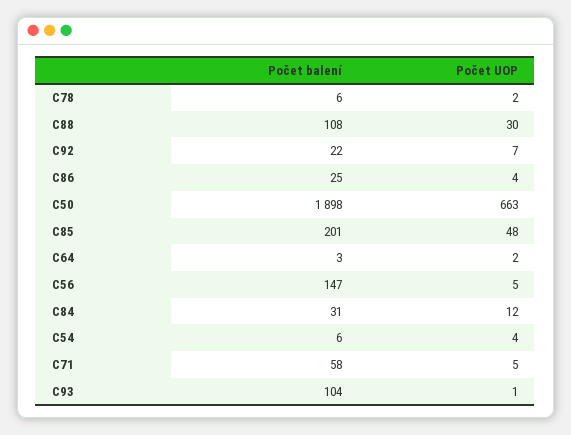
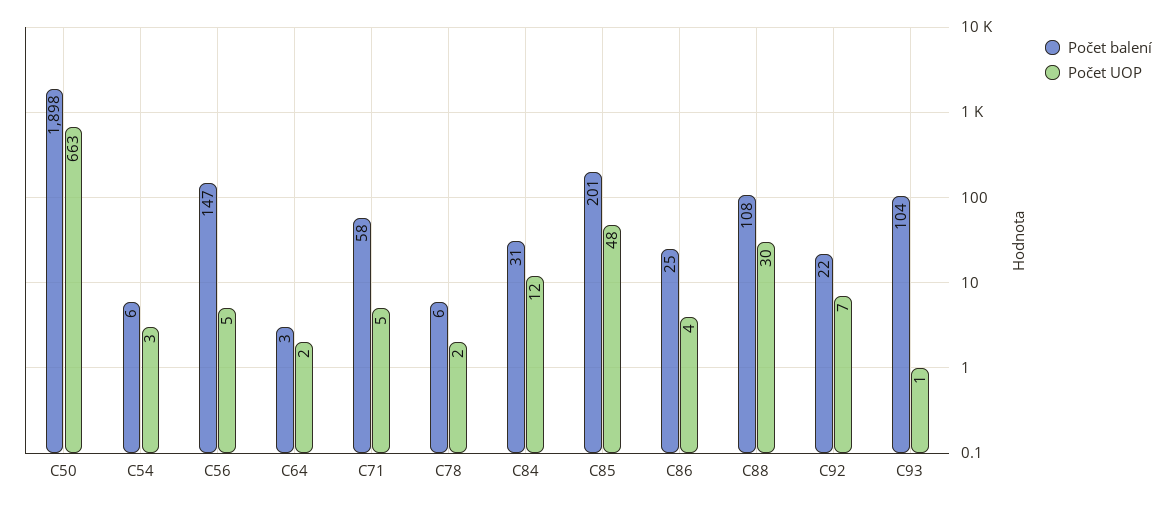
Počet UOP, C54: 4 -> 3

